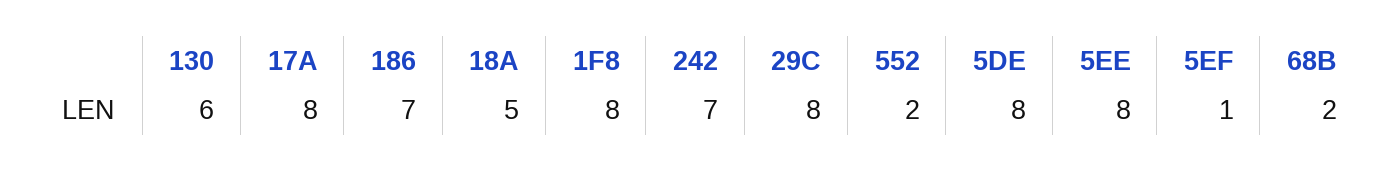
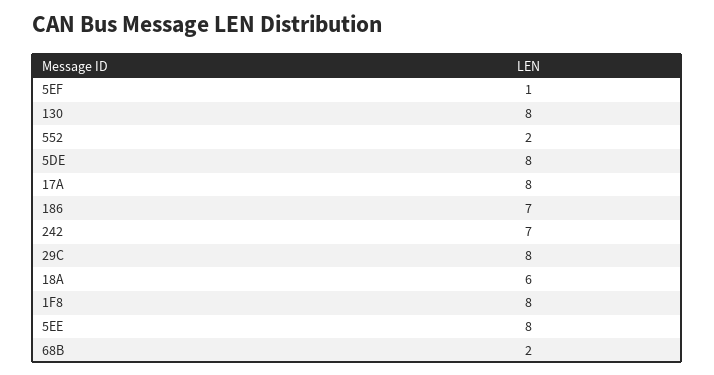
130: 6 -> 8
18A: 5 -> 6

